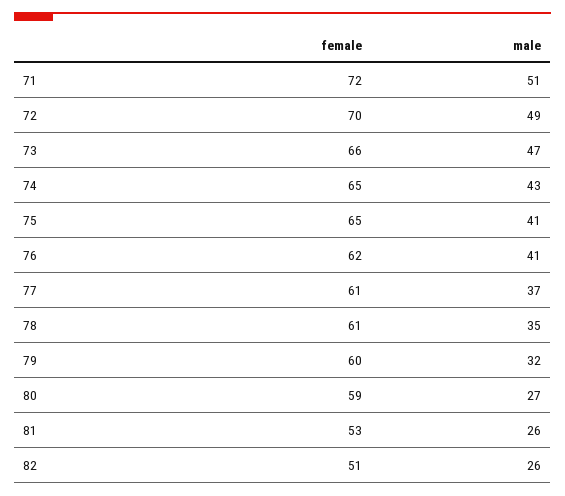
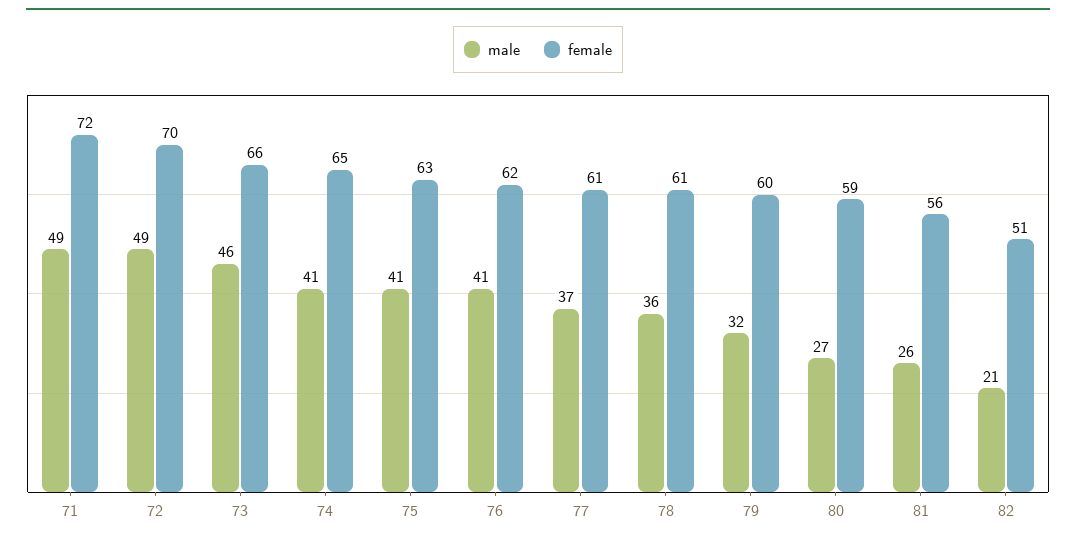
male, 71: 51 -> 49
male, 73: 47 -> 46
male, 74: 43 -> 41
female, 75: 65 -> 63
male, 78: 35 -> 36
female, 81: 53 -> 56
male, 82: 26 -> 21

